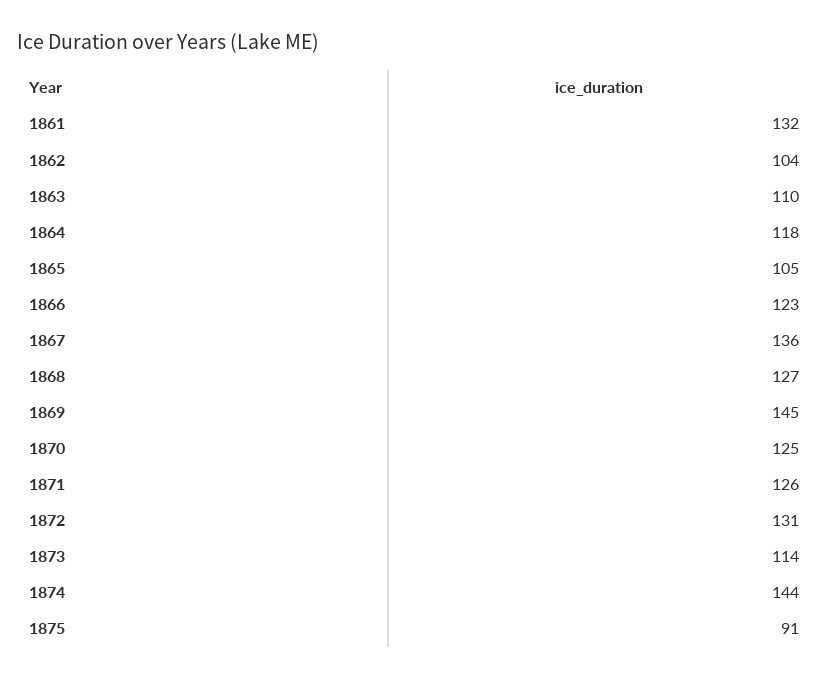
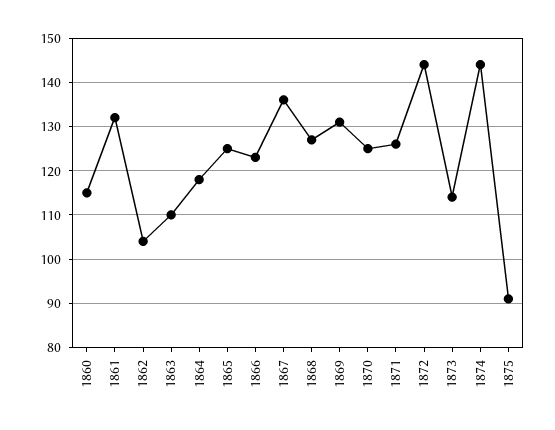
1865: 105 -> 125
1869: 145 -> 130
1872: 131 -> 145
1860: none -> 115

